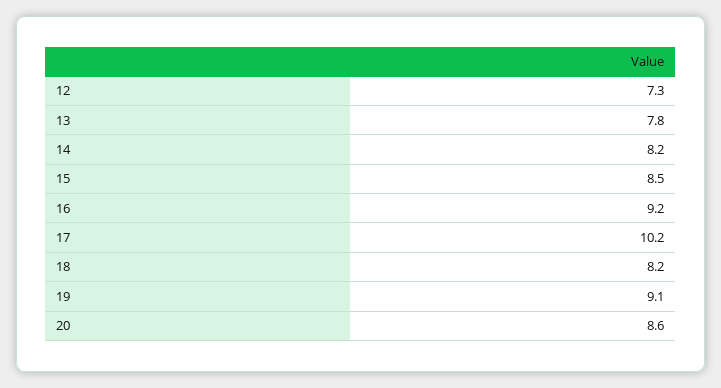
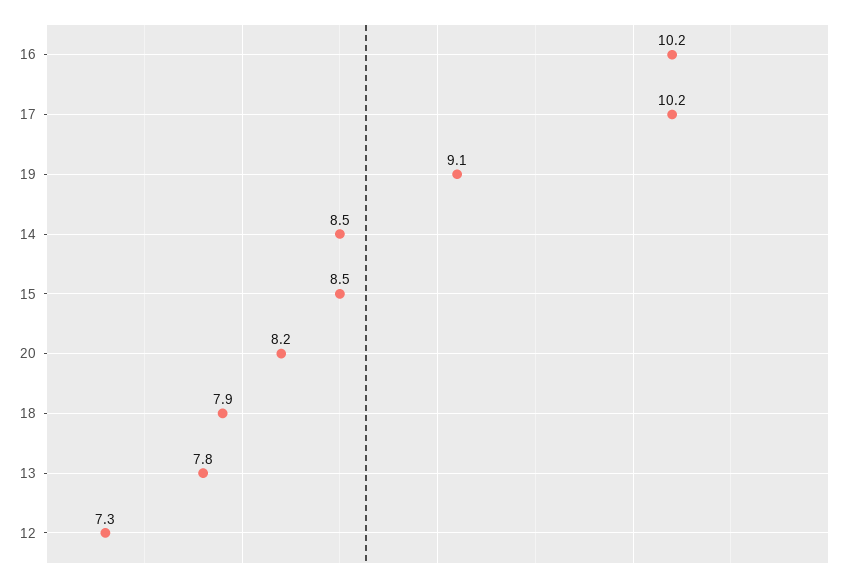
14: 8.2 -> 8.5
16: 9.2 -> 10.2
18: 8.2 -> 7.9
20: 8.6 -> 8.2

